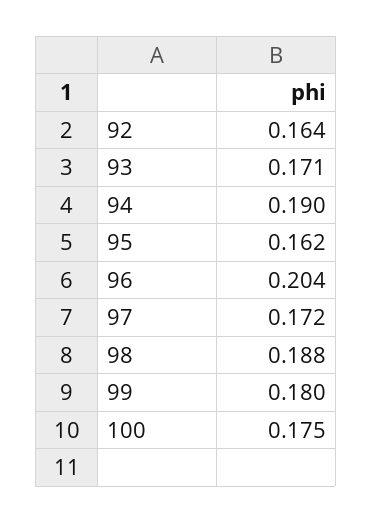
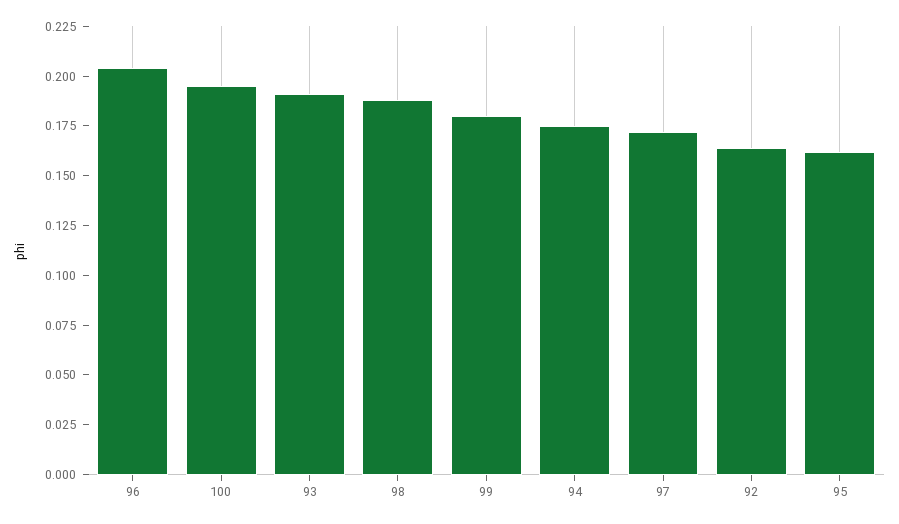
93: 0.171 -> 0.19
94: 0.19 -> 0.175
100: 0.175 -> 0.195

